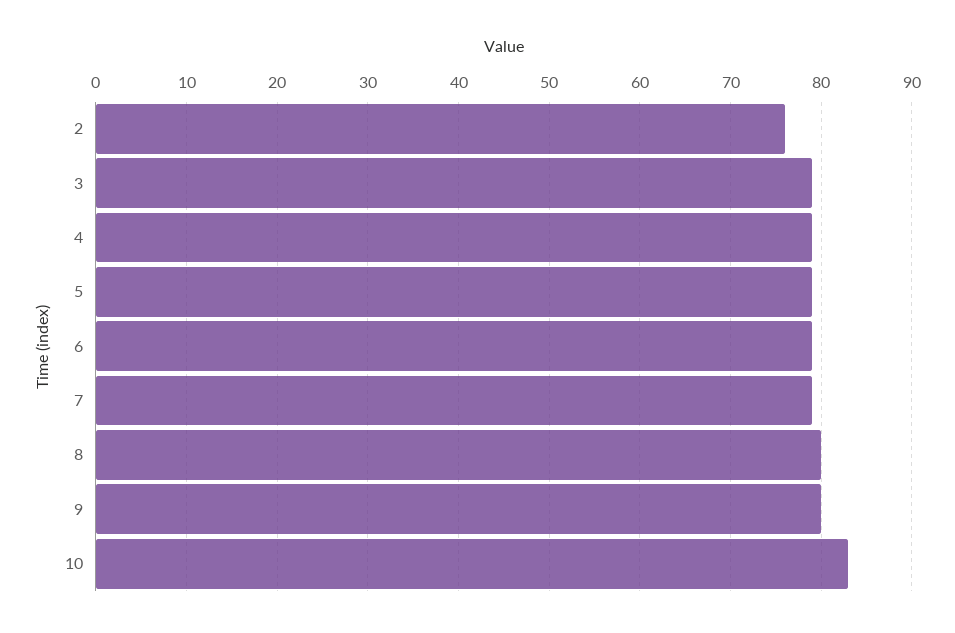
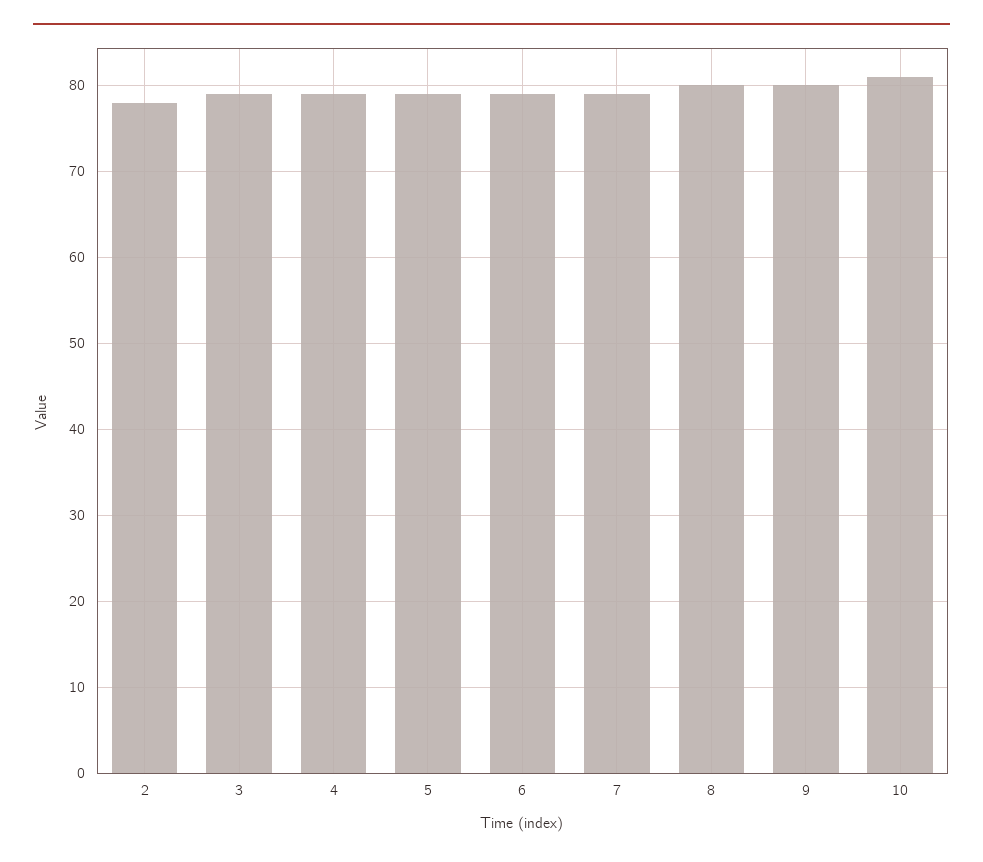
2: 76 -> 78
10: 83 -> 81

